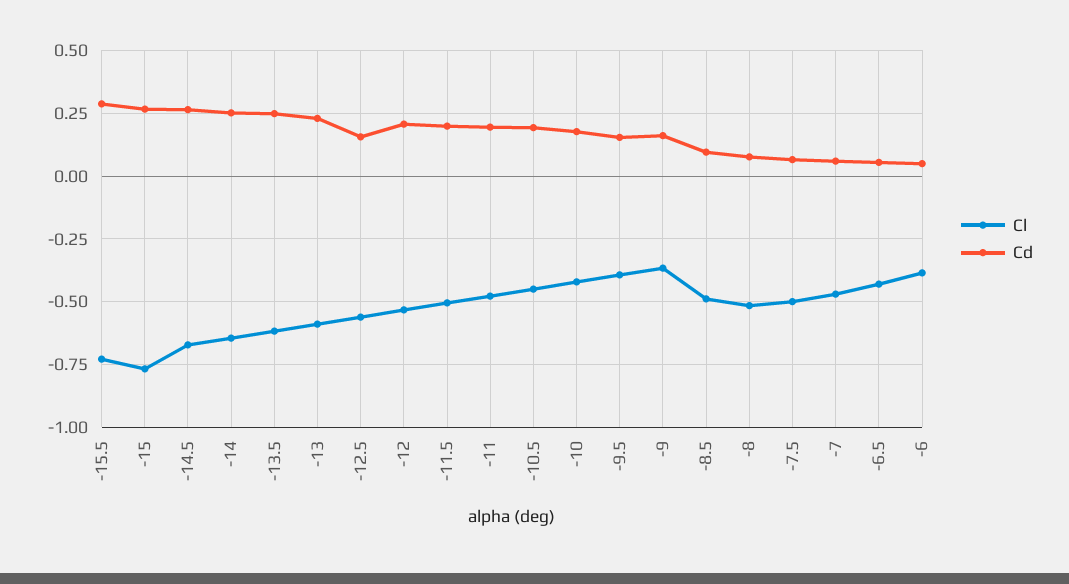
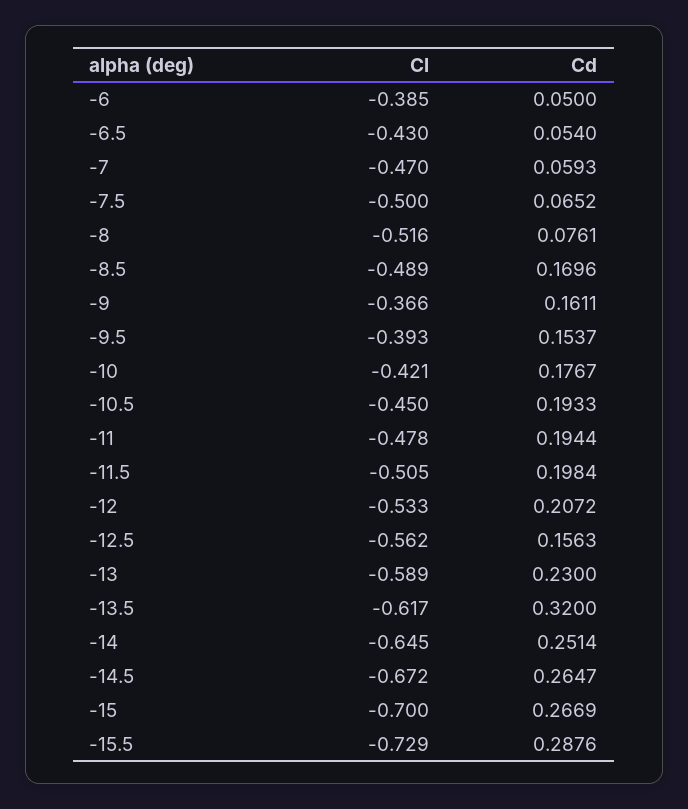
Cl, -15: -0.775 -> -0.7
Cd, -13.5: 0.25 -> 0.32
Cd, -8.5: 0.1 -> 0.1696

